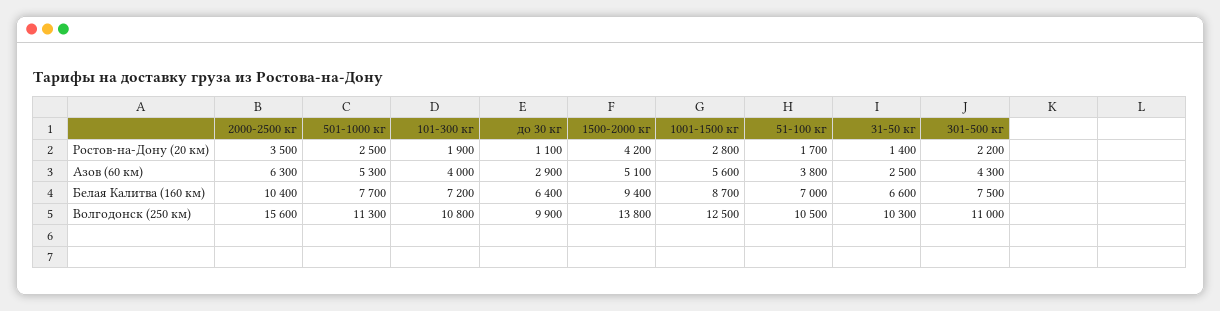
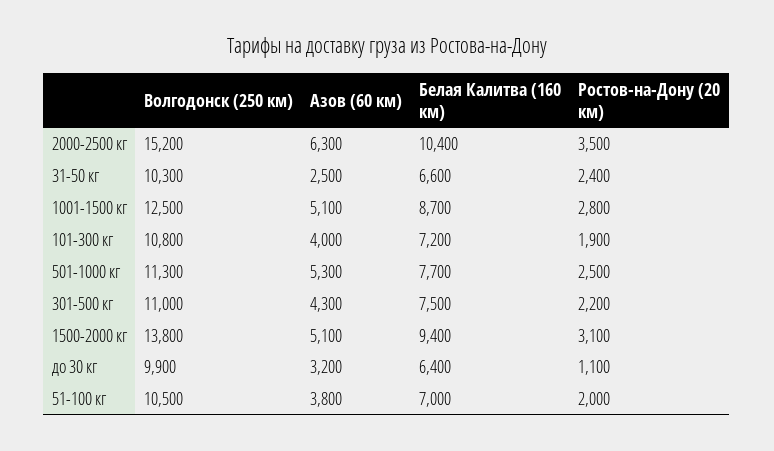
1500-2000 кг, Ростов-на-Дону (20 км): 4200 -> 3100
51-100 кг, Ростов-на-Дону (20 км): 1700 -> 2000
31-50 кг, Ростов-на-Дону (20 км): 1400 -> 2400
до 30 кг, Азов (60 км): 2900 -> 3200
1001-1500 кг, Азов (60 км): 5600 -> 5100
2000-2500 кг, Волгодонск (250 км): 15600 -> 15200

